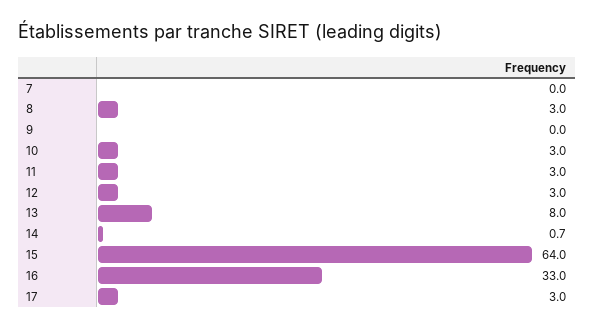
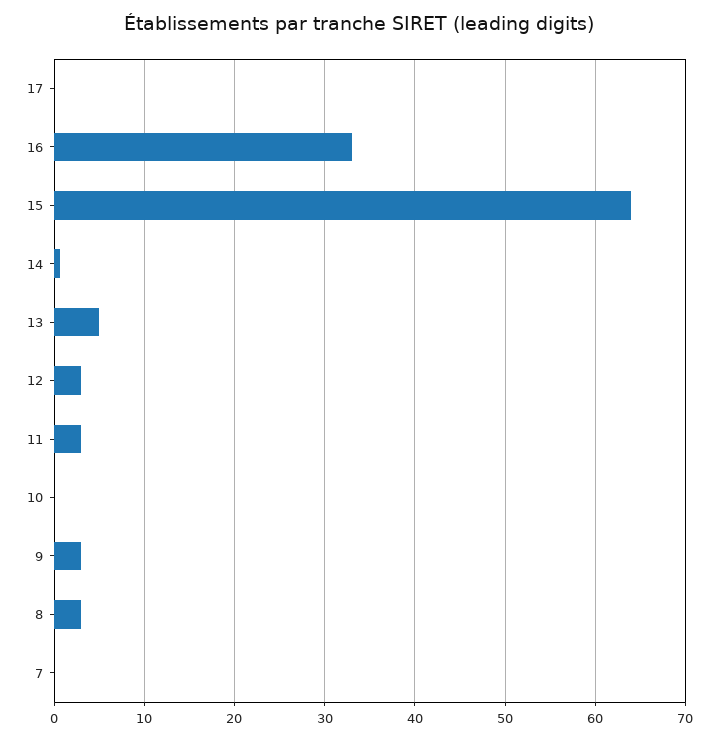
9: 0 -> 3
10: 3 -> 0
13: 8 -> 5
17: 3 -> 0

